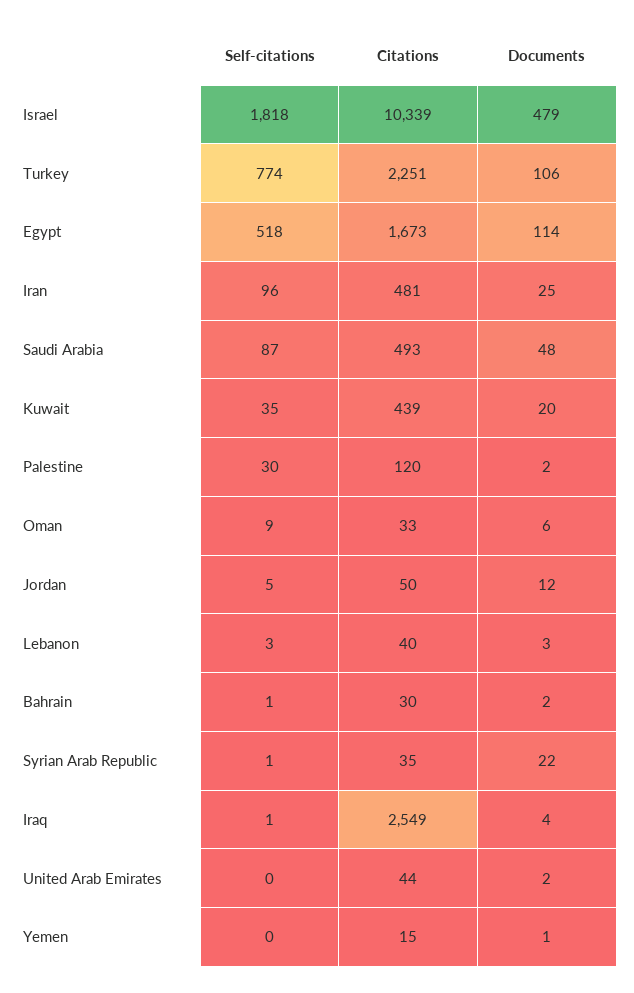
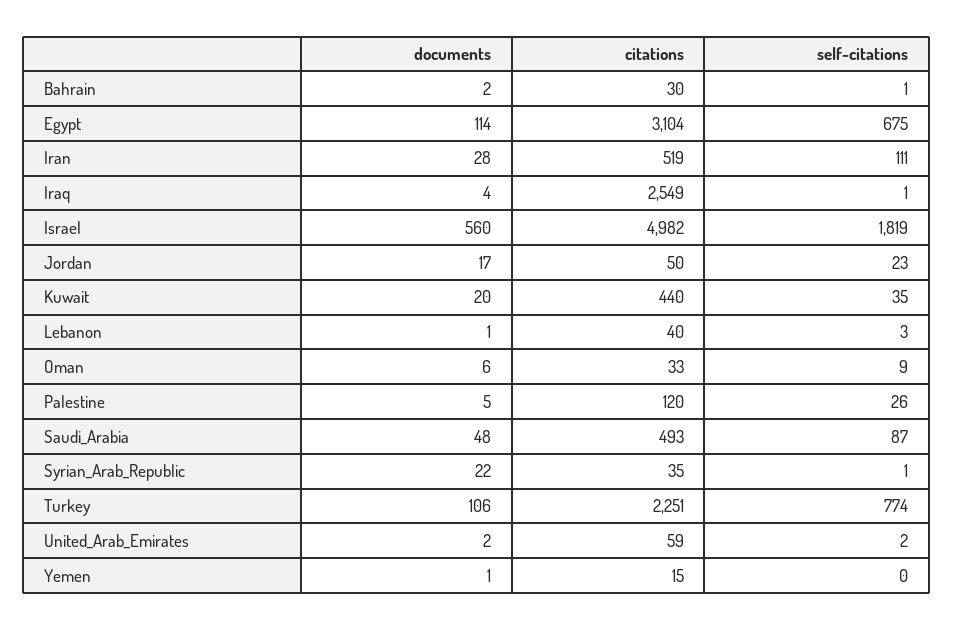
Self-citations, Israel: 1818 -> 1819
Citations, Israel: 10339 -> 4982
Documents, Israel: 479 -> 560
Self-citations, Egypt: 518 -> 675
Citations, Egypt: 1673 -> 3104
Self-citations, Iran: 96 -> 111
Citations, Iran: 481 -> 519
Documents, Iran: 25 -> 28
Citations, Kuwait: 439 -> 440
Self-citations, Palestine: 30 -> 26
Documents, Palestine: 2 -> 5
Self-citations, Jordan: 5 -> 23
Documents, Jordan: 12 -> 17
Documents, Lebanon: 3 -> 1
Self-citations, United Arab Emirates: 0 -> 2
Citations, United Arab Emirates: 44 -> 59

